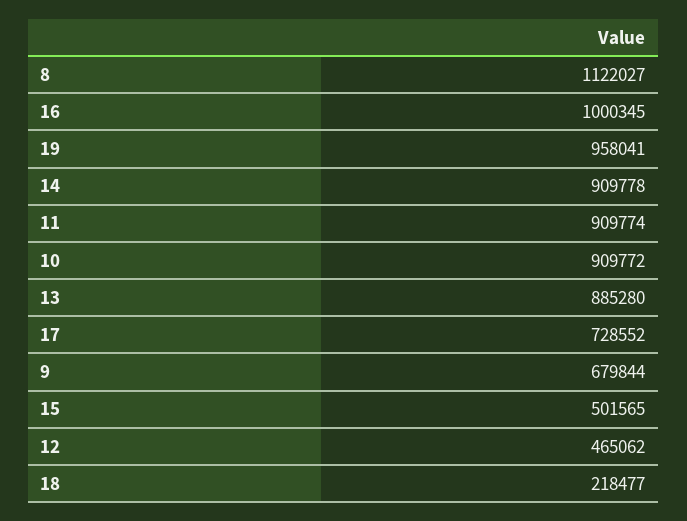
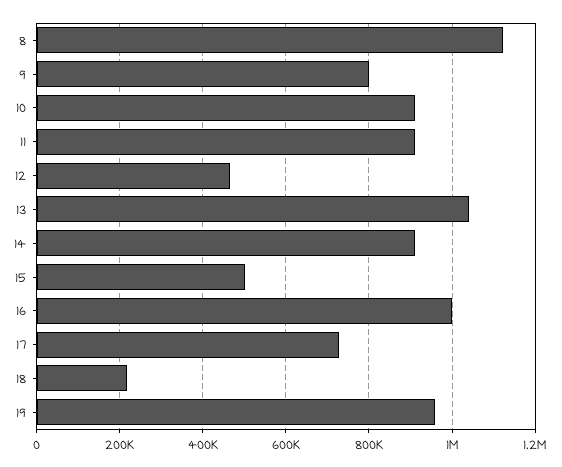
13: 885280 -> 1040000
9: 679844 -> 800000

